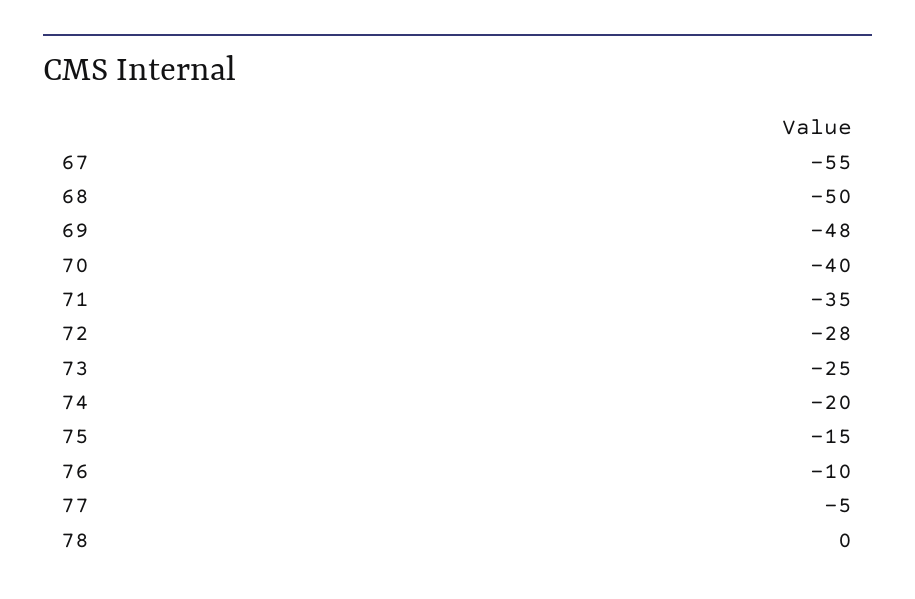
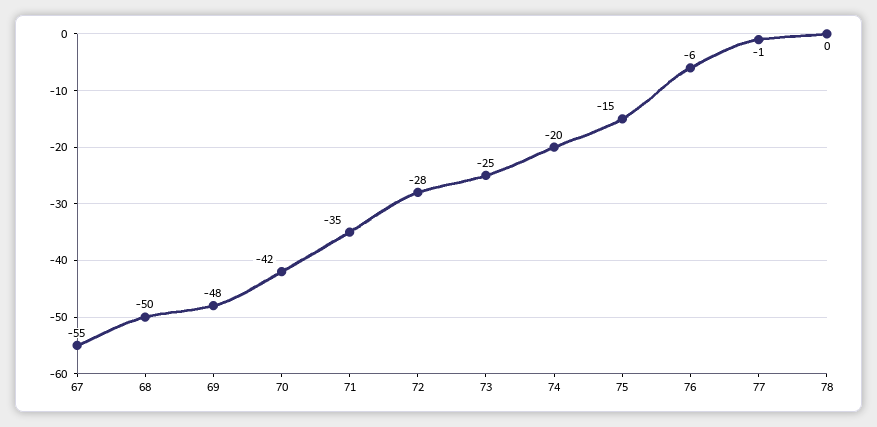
70: -40 -> -42
76: -10 -> -6
77: -5 -> -1

